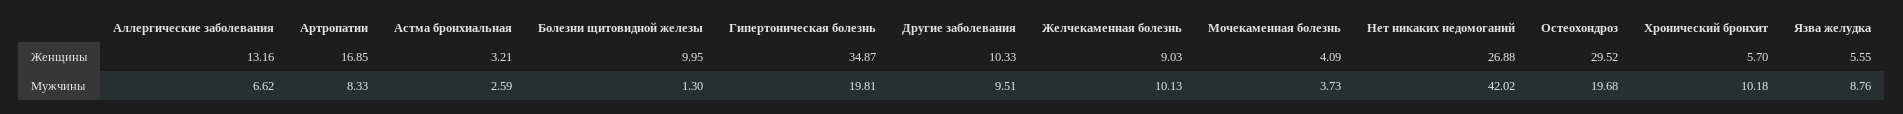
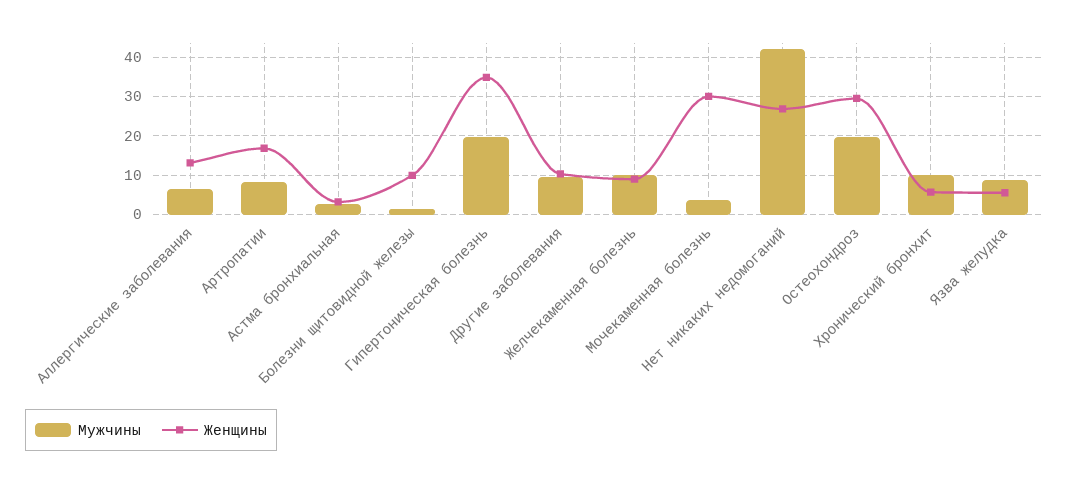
Женщины, Мочекаменная болезнь: 4.09 -> 30

